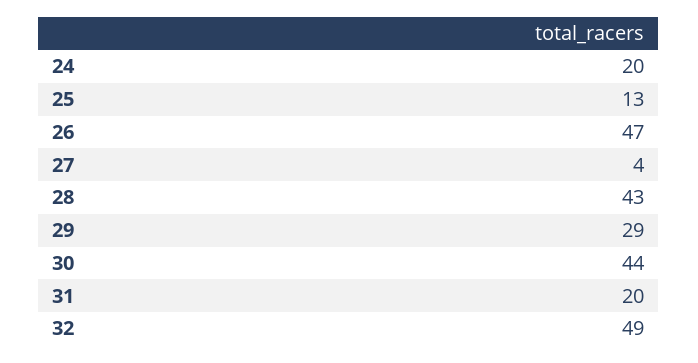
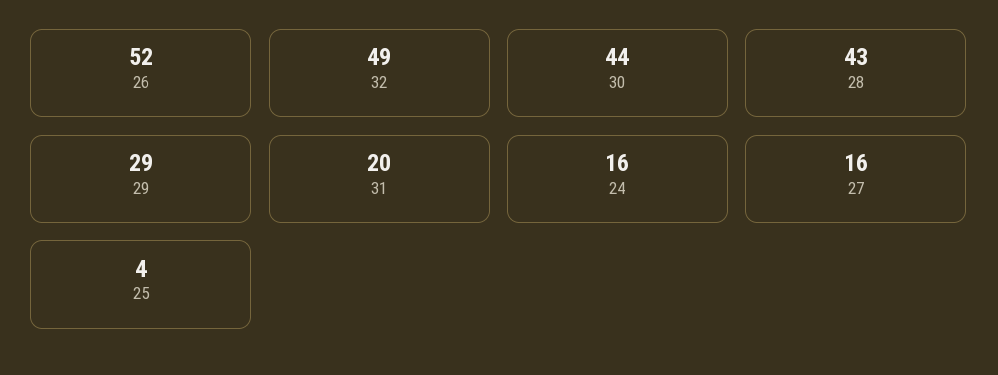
24: 20 -> 16
25: 13 -> 4
26: 47 -> 52
27: 4 -> 16

